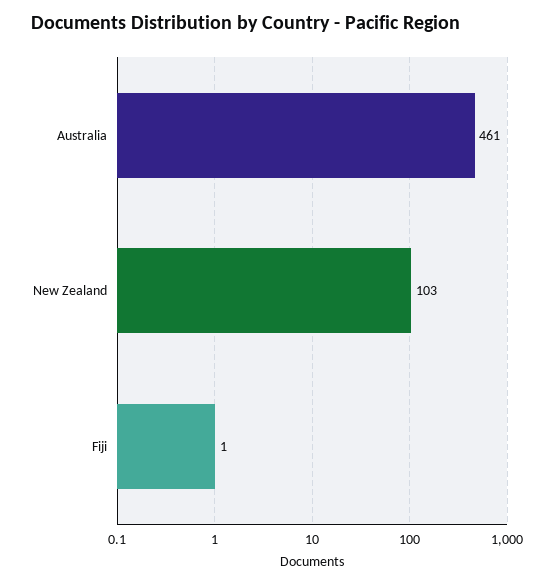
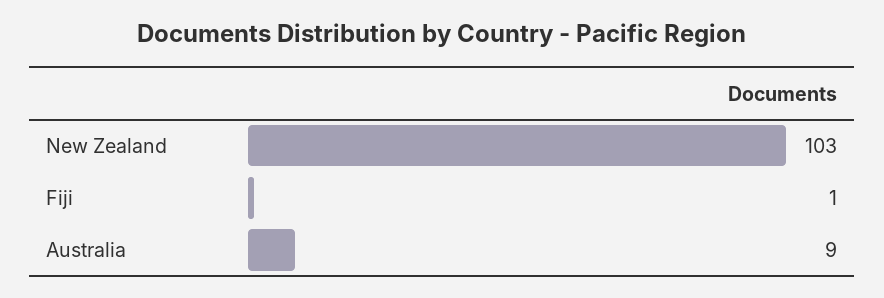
Australia: 461 -> 9

